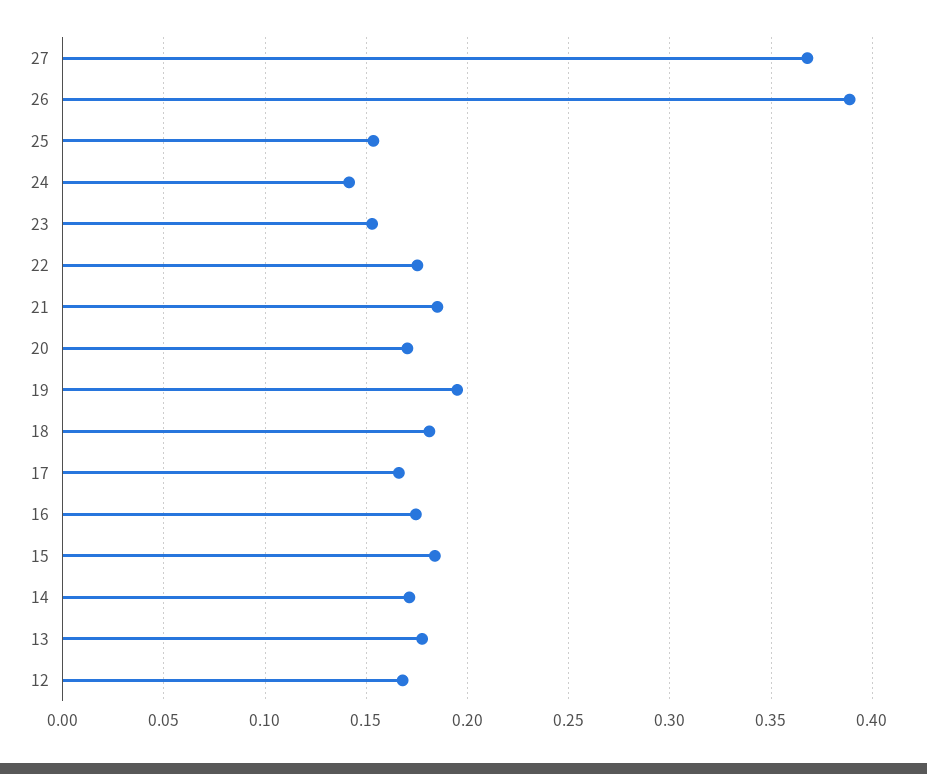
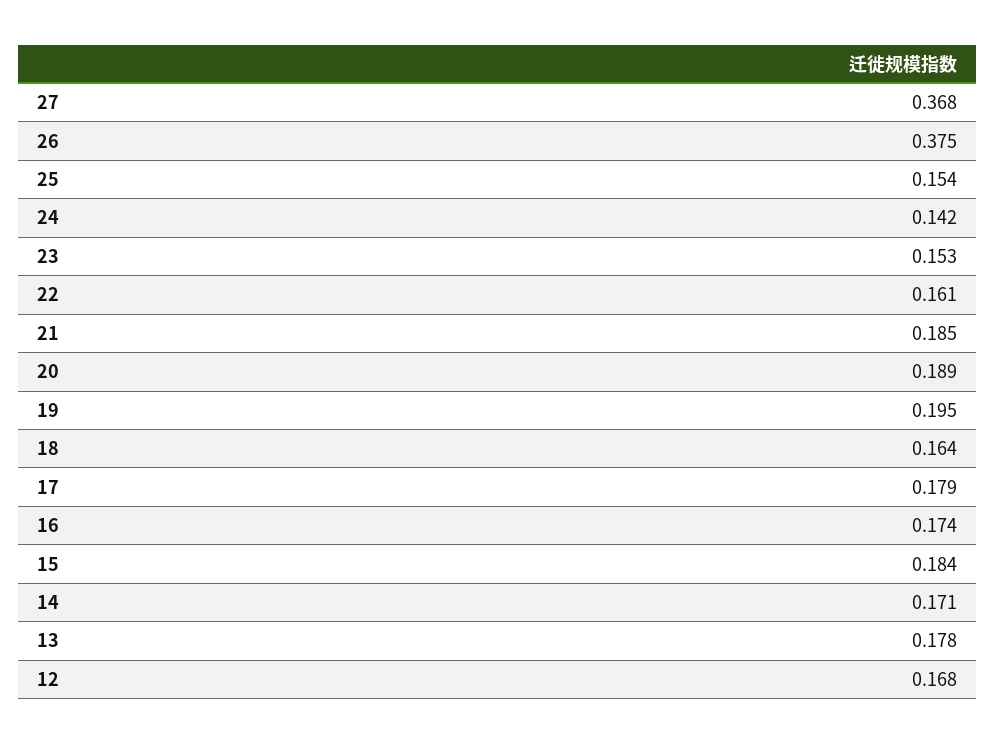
26: 0.39 -> 0.375
22: 0.175 -> 0.161
20: 0.17 -> 0.189
18: 0.18 -> 0.164
17: 0.165 -> 0.179

